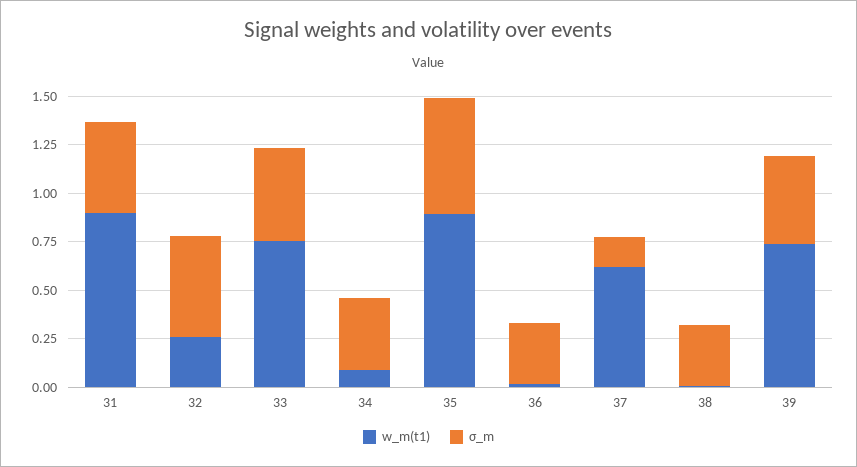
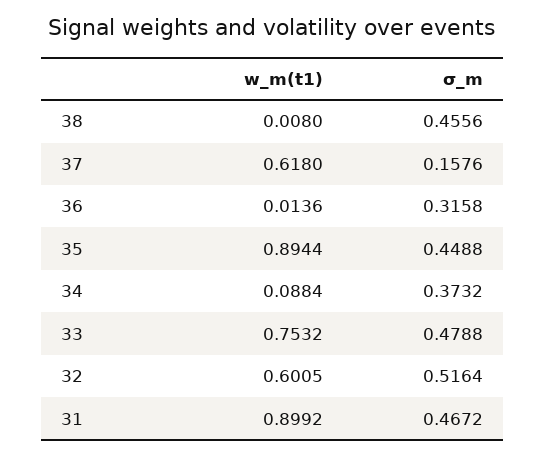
w_m(t1), 32: 0.25 -> 0.6005
σ_m, 35: 0.6 -> 0.4488
σ_m, 38: 0.3 -> 0.4556
w_m(t1), 39: 0.75 -> none
σ_m, 39: 0.45 -> none

